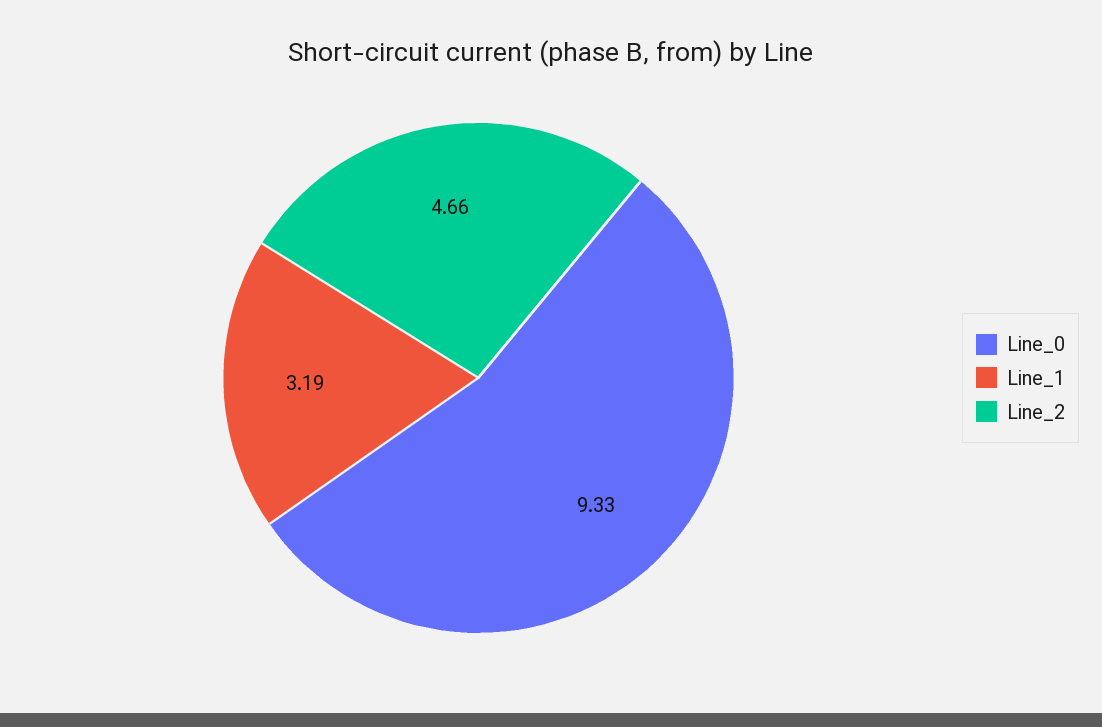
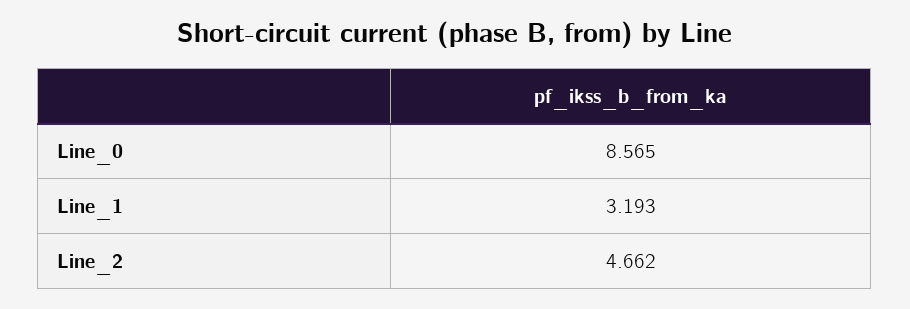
Line_0: 9.33 -> 8.565

